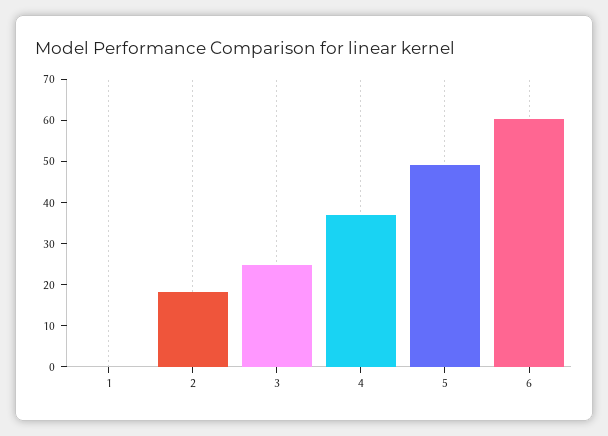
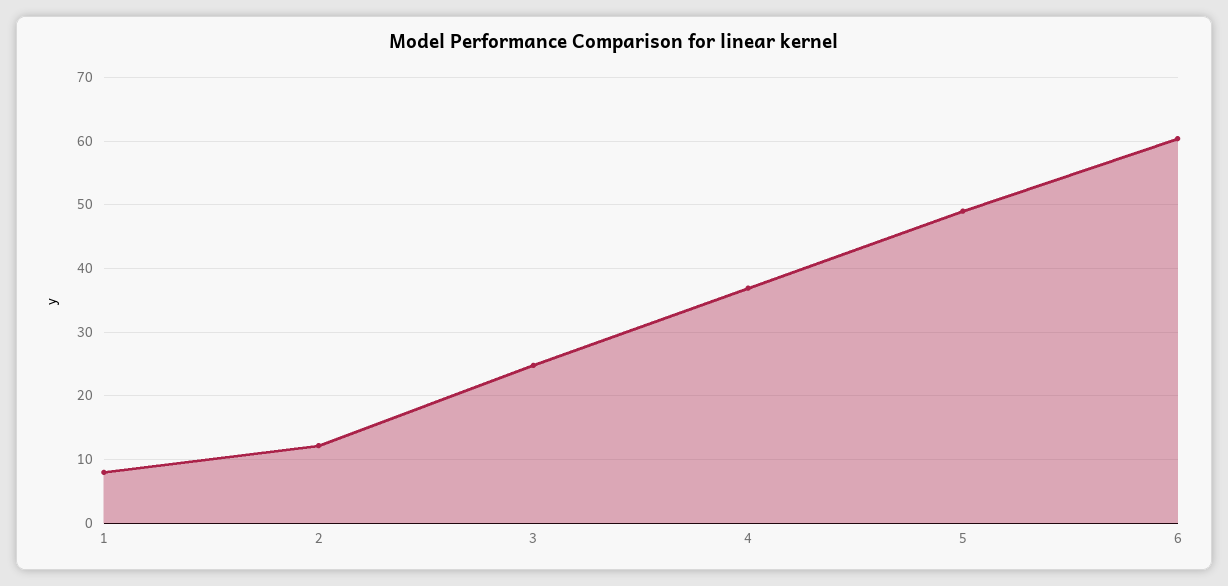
1: 0 -> 8
2: 18 -> 12

